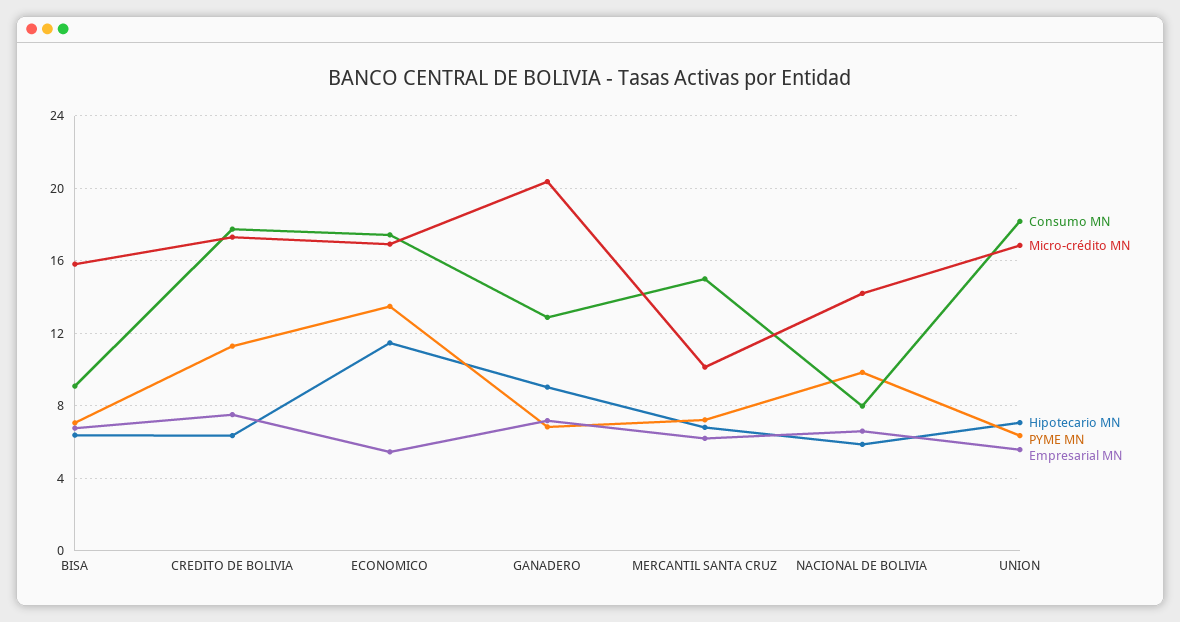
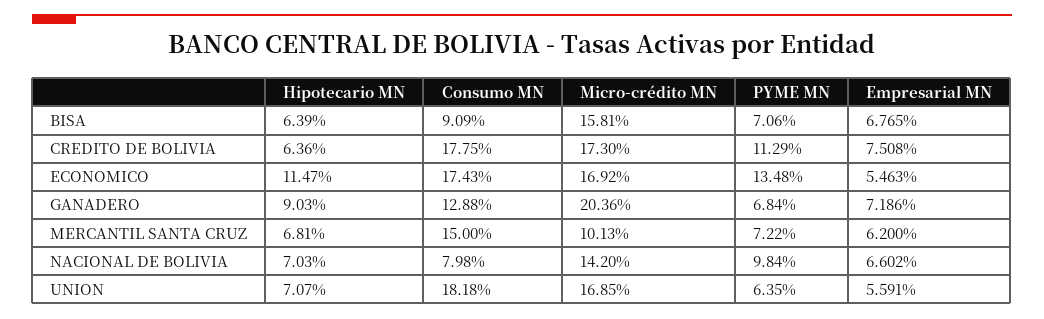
Hipotecario MN, NACIONAL DE BOLIVIA: 6 -> 7.03

